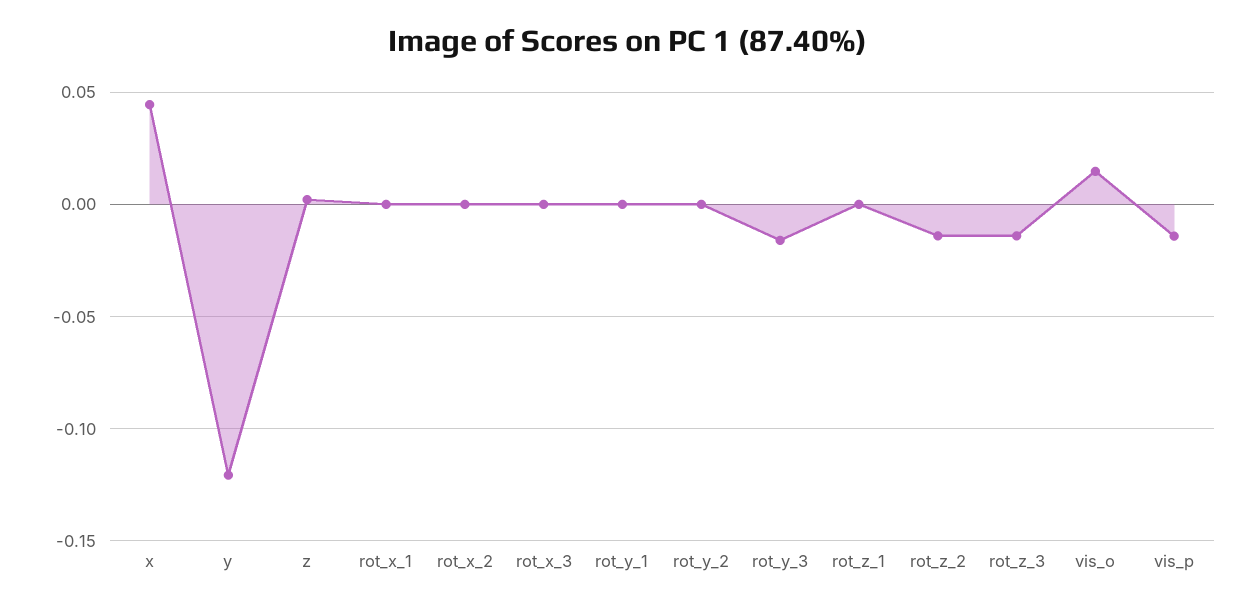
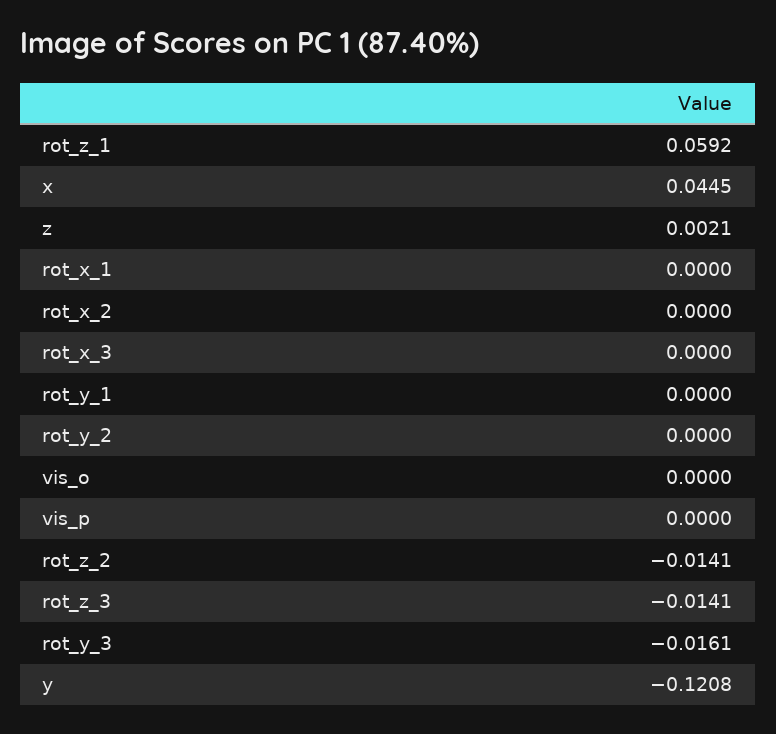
rot_z_1: 0 -> 0.0592
vis_o: 0.015 -> 0
vis_p: -0.015 -> 0

